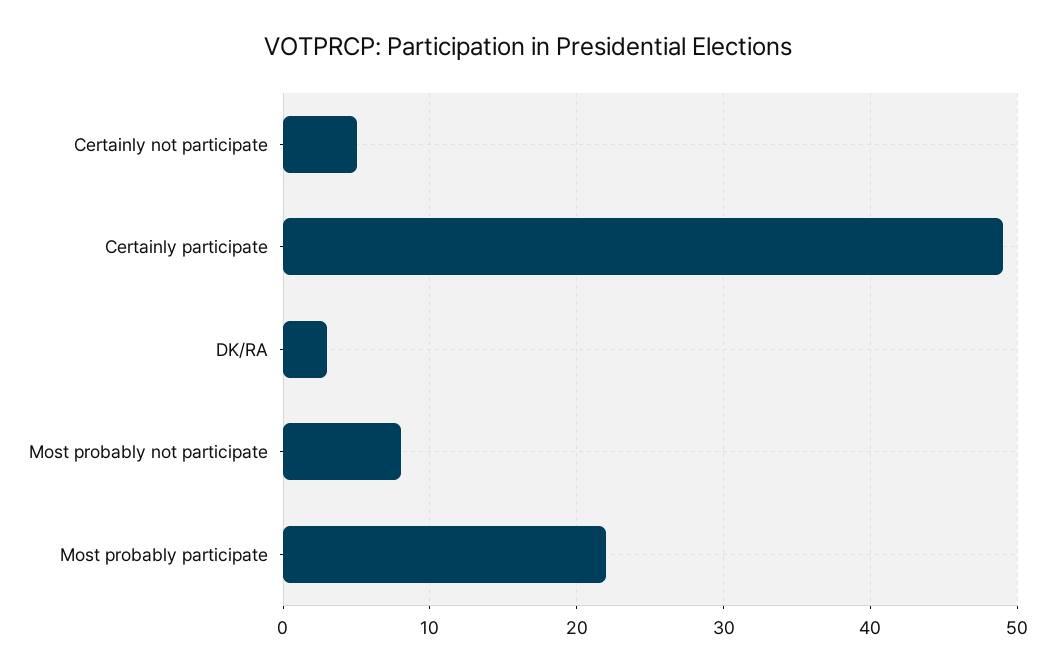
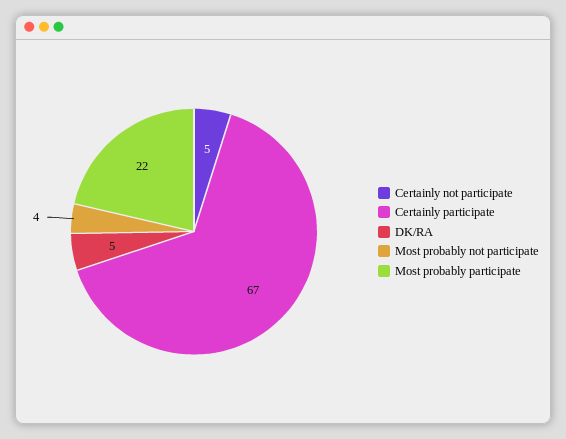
Certainly participate: 49 -> 67
DK/RA: 3 -> 5
Most probably not participate: 8 -> 4

